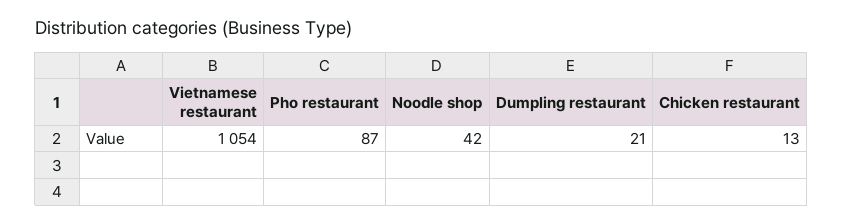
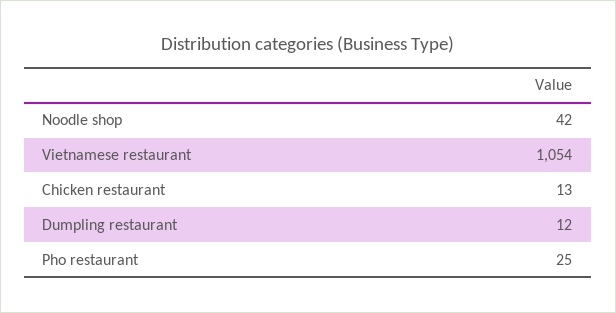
Pho restaurant: 87 -> 25
Dumpling restaurant: 21 -> 12

